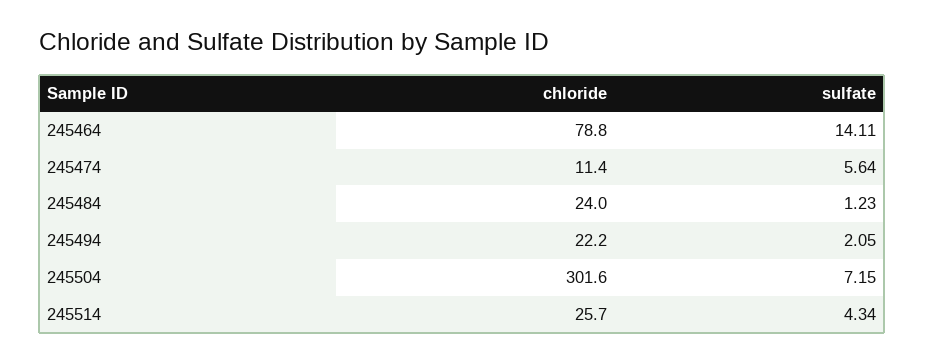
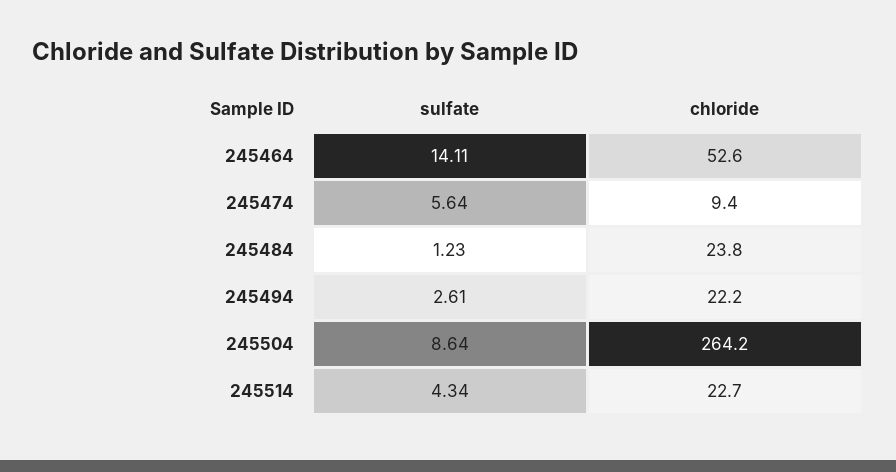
chloride, 245464: 78.8 -> 52.6
chloride, 245474: 11.4 -> 9.4
chloride, 245484: 24 -> 23.8
sulfate, 245494: 2.05 -> 2.61
chloride, 245504: 301.6 -> 264.2
sulfate, 245504: 7.15 -> 8.64
chloride, 245514: 25.7 -> 22.7

